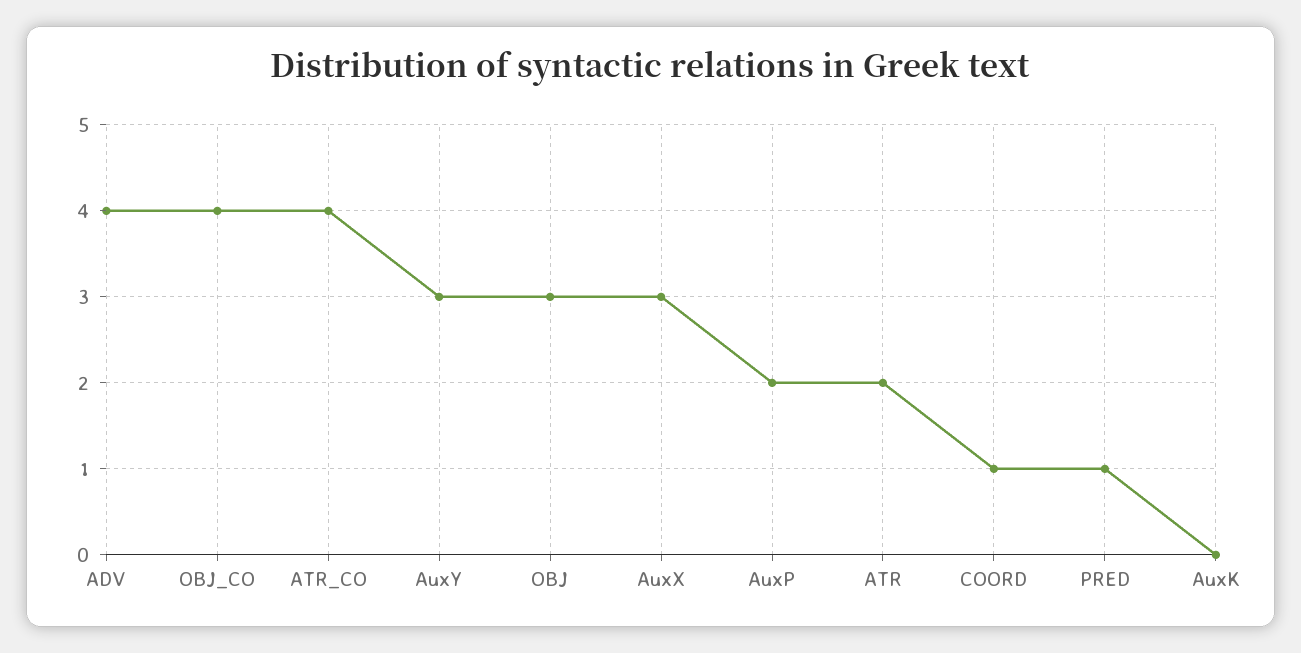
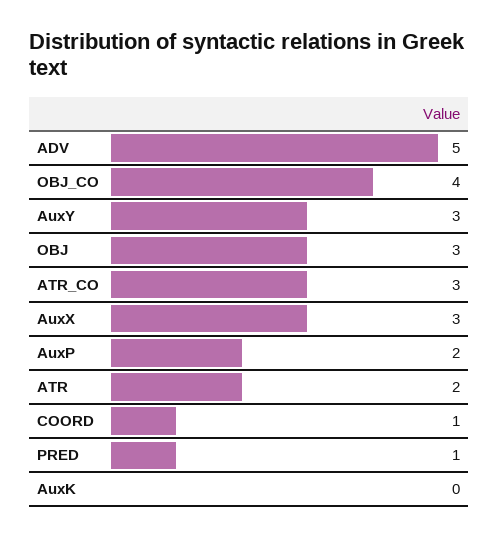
ADV: 4 -> 5
ATR_CO: 4 -> 3

